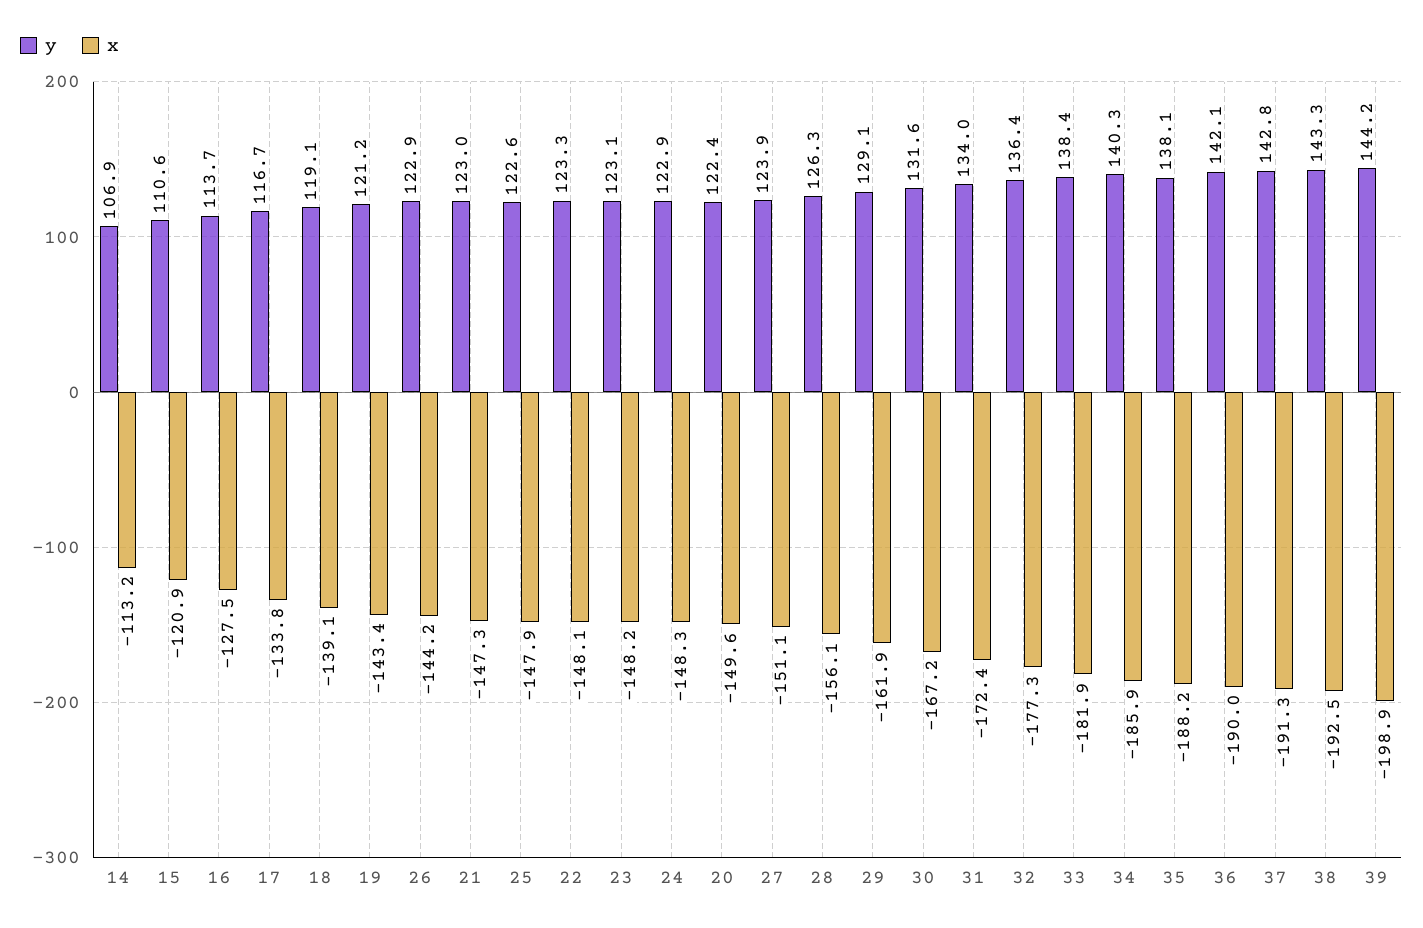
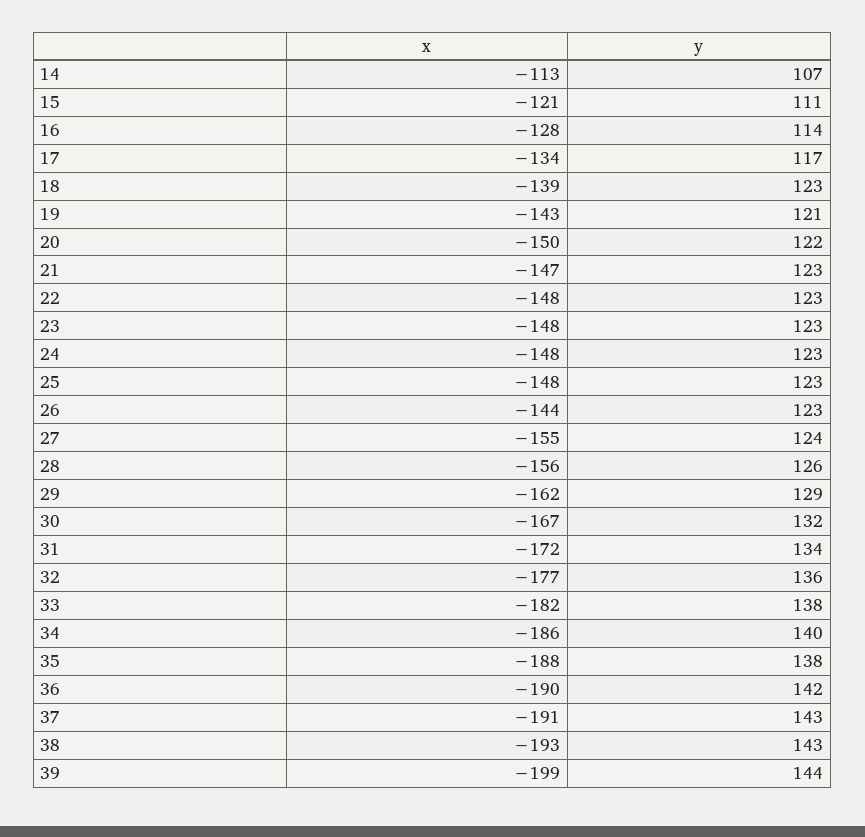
y, 18: 119.1 -> 123
x, 27: -151.1 -> -155

